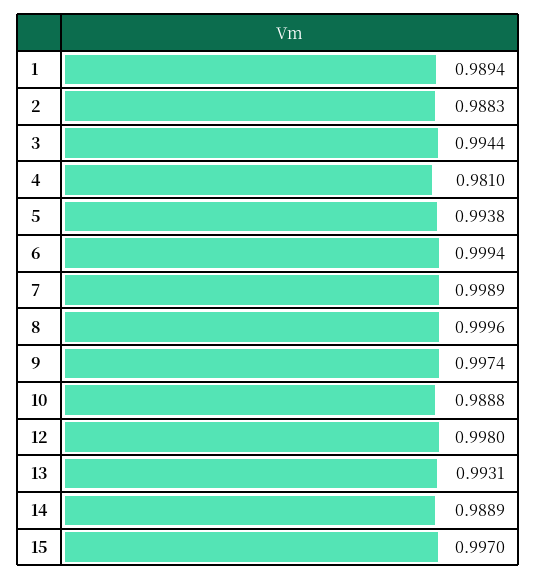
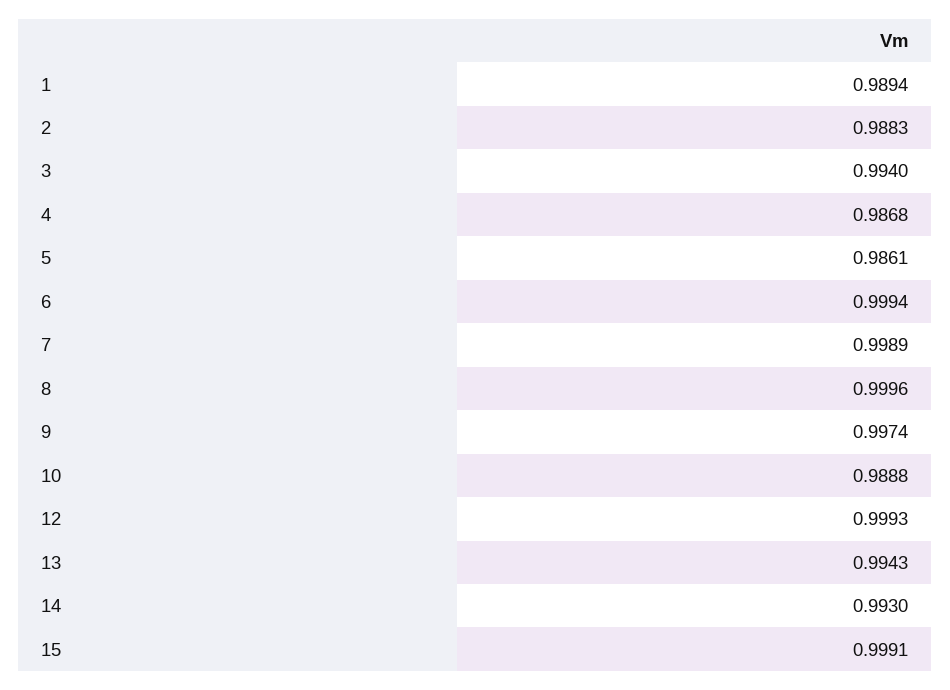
3: 0.9944 -> 0.994
4: 0.981 -> 0.9868
5: 0.9938 -> 0.9861
12: 0.998 -> 0.9993
13: 0.9931 -> 0.9943
14: 0.9889 -> 0.993
15: 0.997 -> 0.9991

